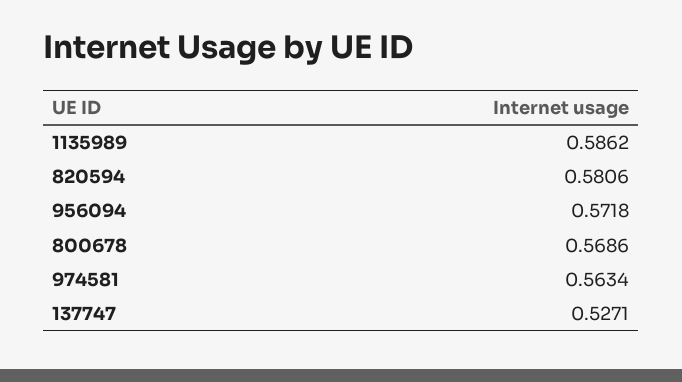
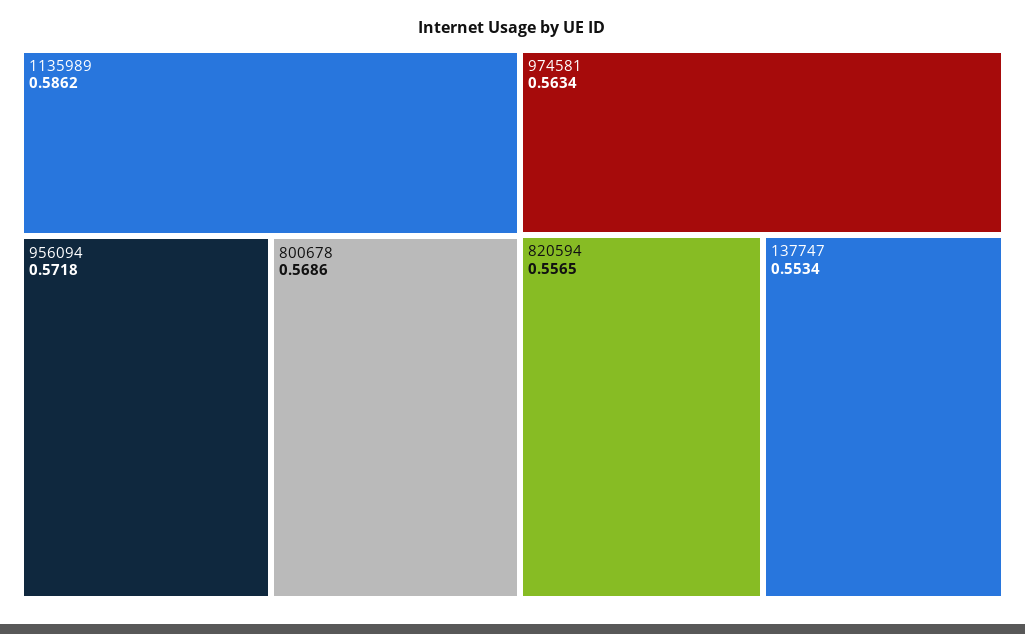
820594: 0.5806 -> 0.5565
137747: 0.5271 -> 0.5534

